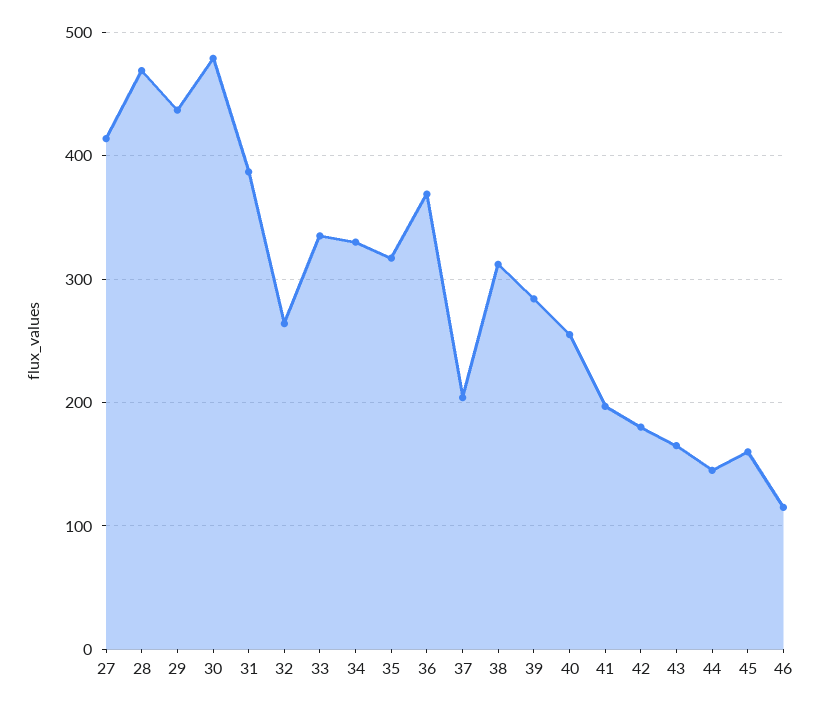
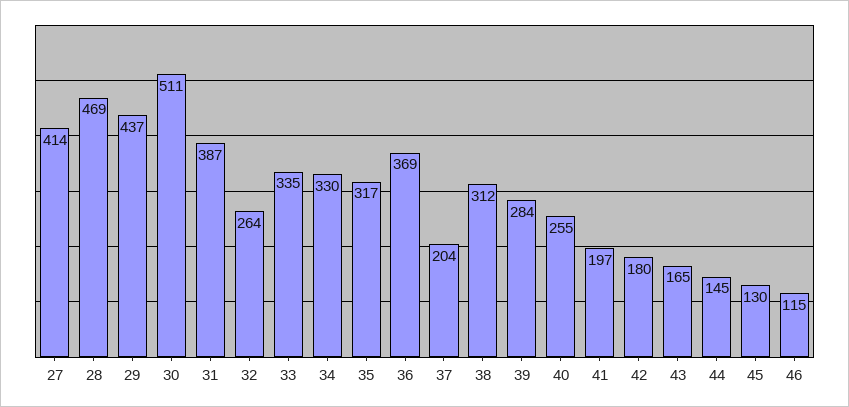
30: 480 -> 511
45: 160 -> 130

